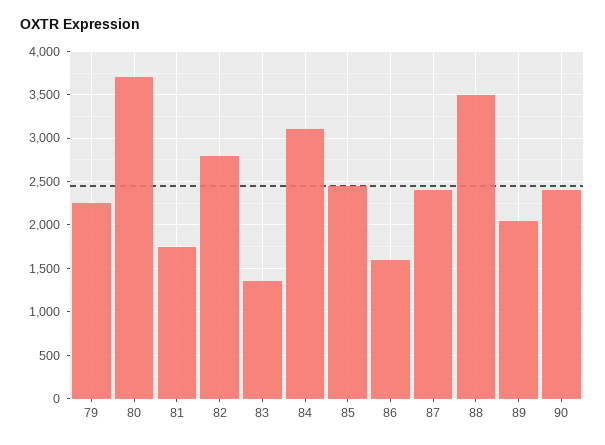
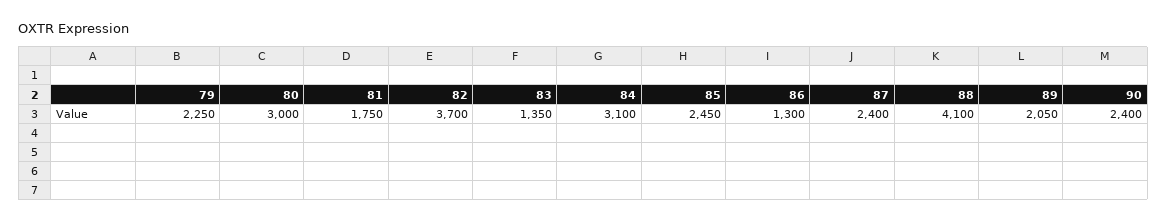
80: 3700 -> 3000
82: 2800 -> 3700
86: 1600 -> 1300
88: 3500 -> 4100

